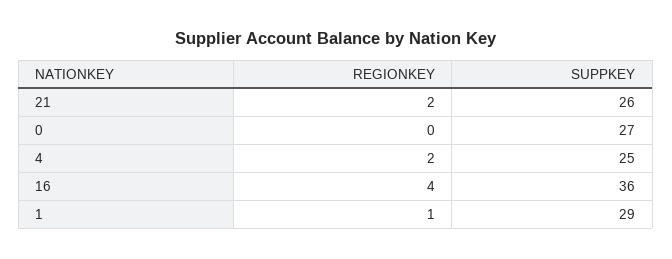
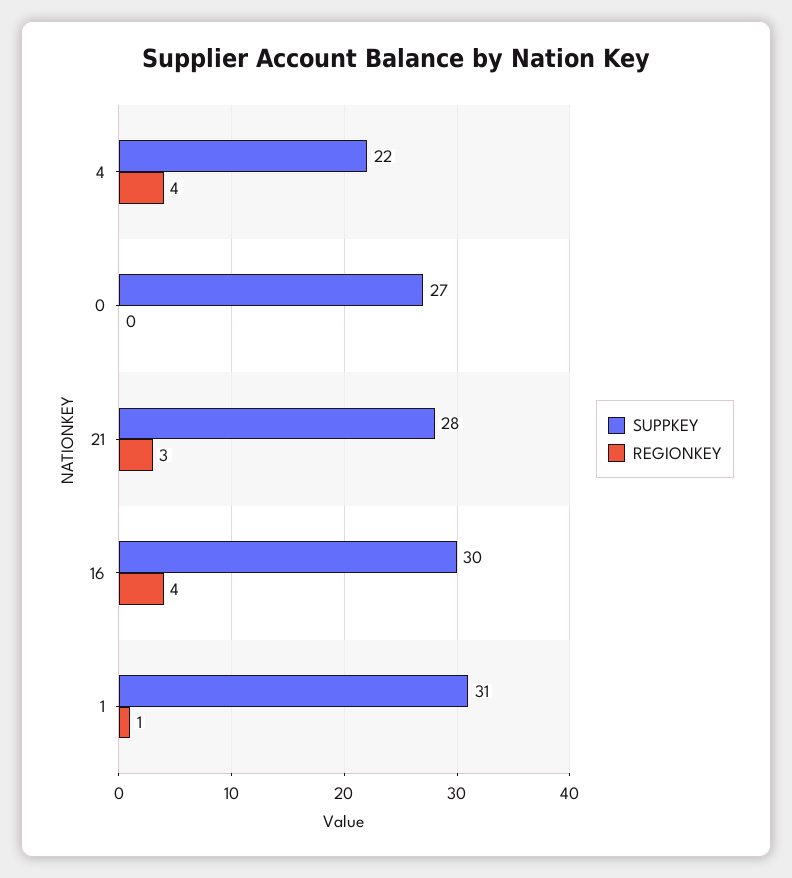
REGIONKEY, 21: 2 -> 3
SUPPKEY, 21: 26 -> 28
REGIONKEY, 4: 2 -> 4
SUPPKEY, 4: 25 -> 22
SUPPKEY, 16: 36 -> 30
SUPPKEY, 1: 29 -> 31

